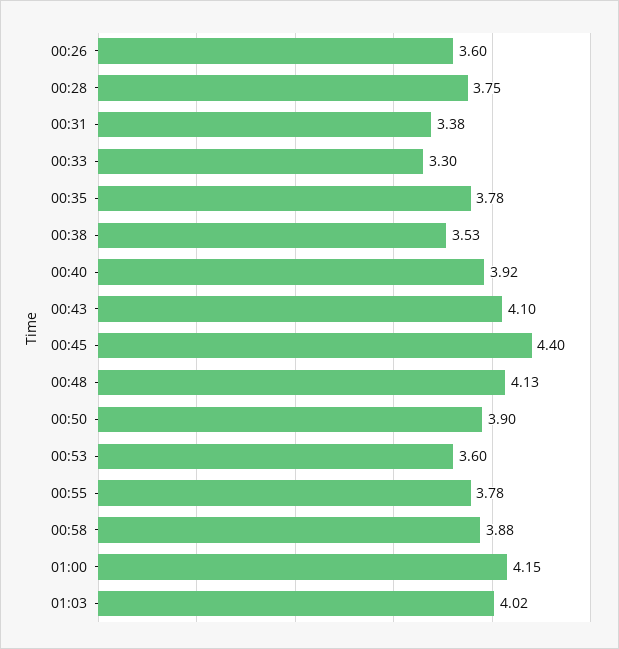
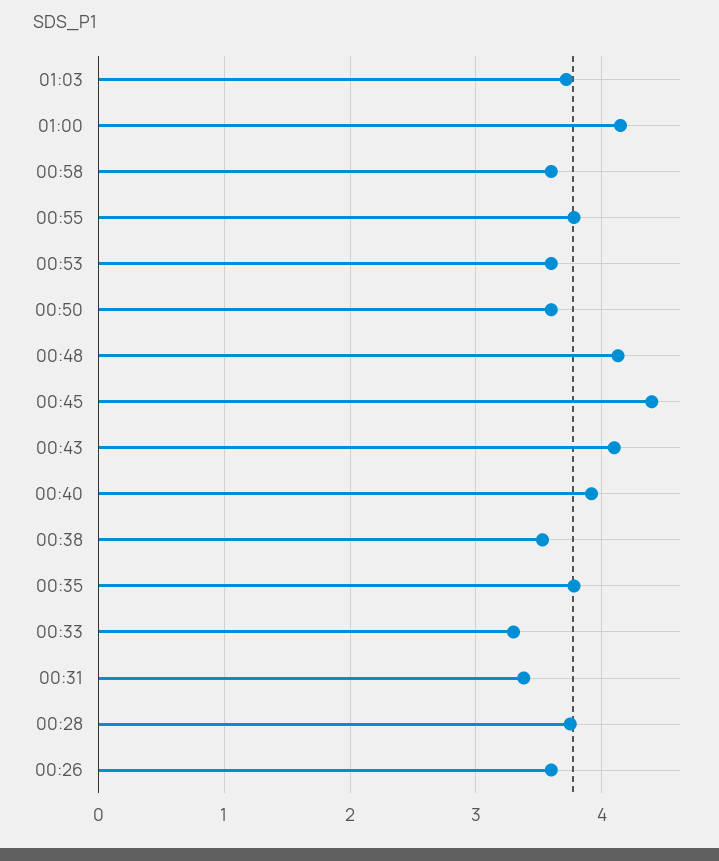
00:50: 3.9 -> 3.6
00:58: 3.88 -> 3.6
01:03: 4.02 -> 3.7

